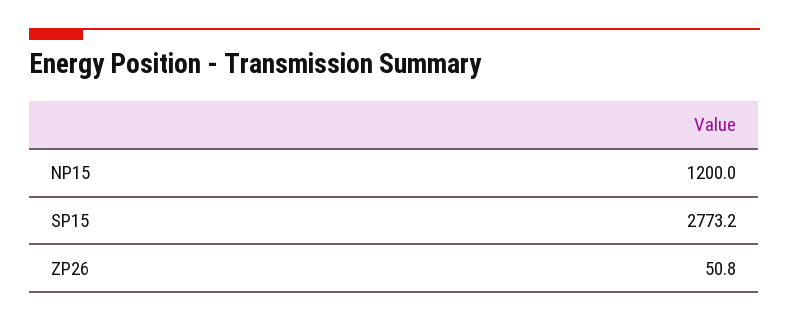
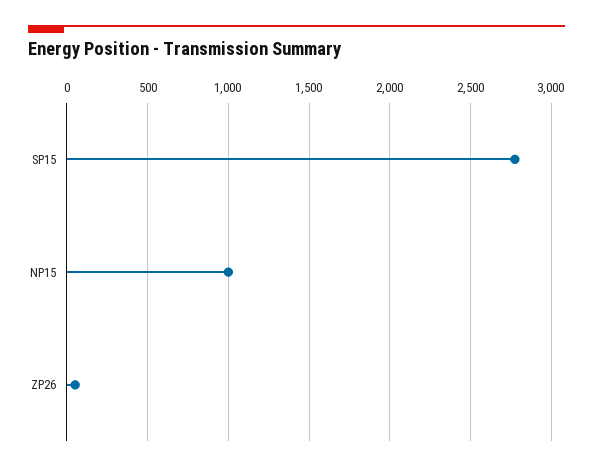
NP15: 1200 -> 1000

